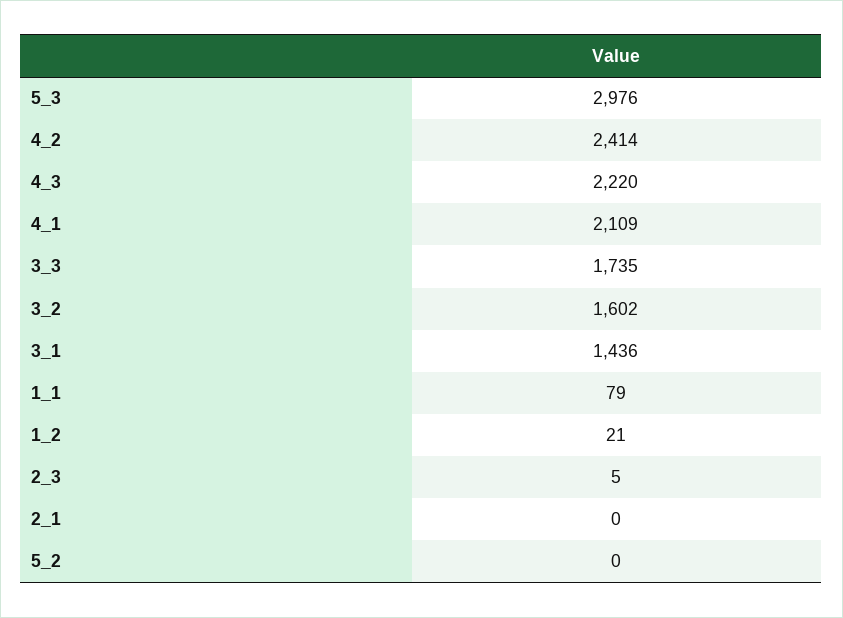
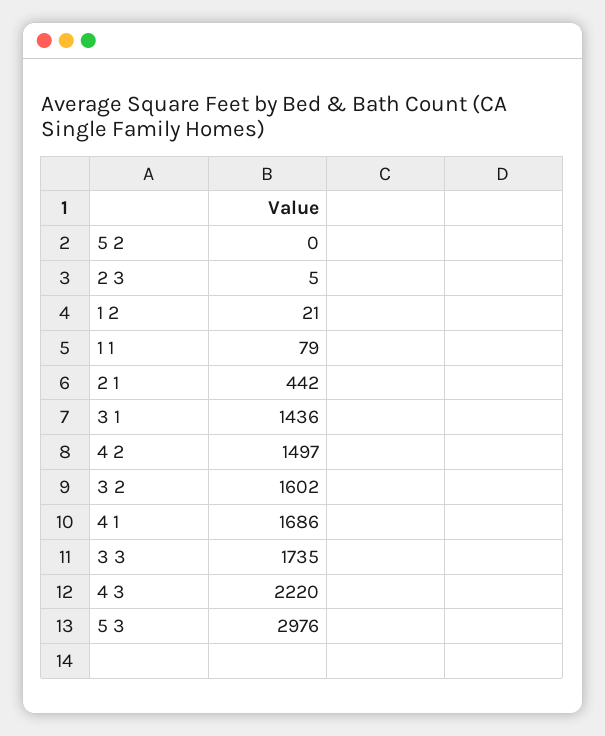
4_2: 2414 -> 1497
4_1: 2109 -> 1686
2_1: 0 -> 442

